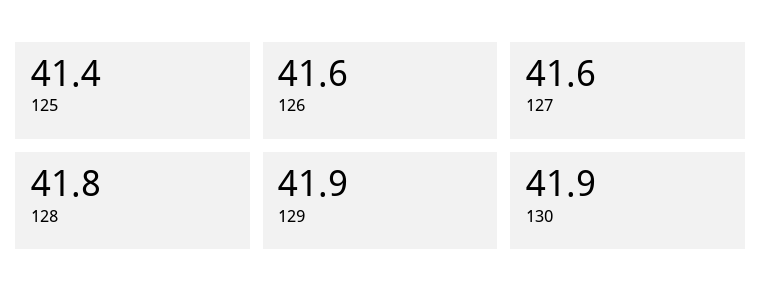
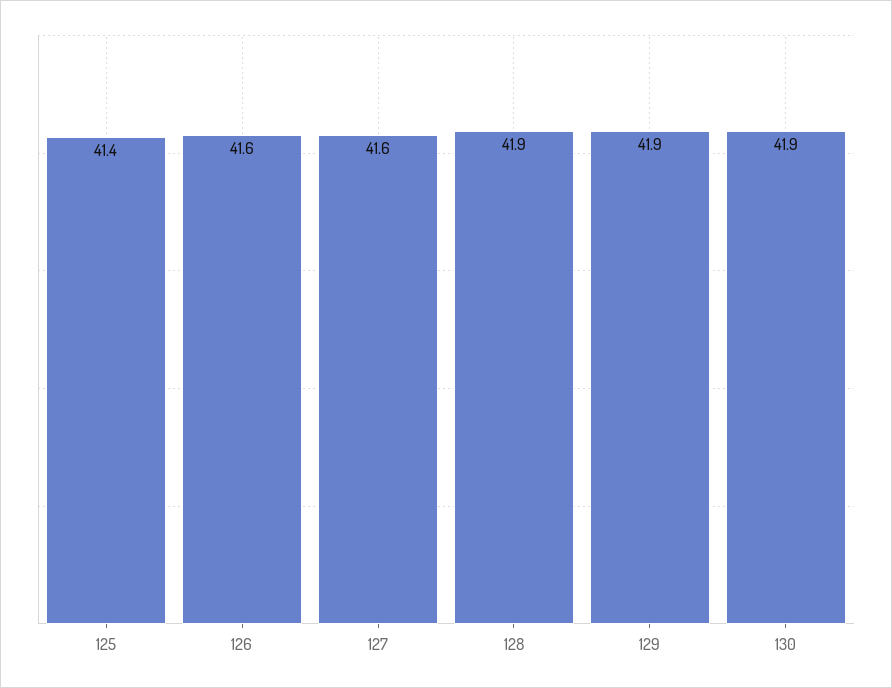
128: 41.8 -> 41.9

